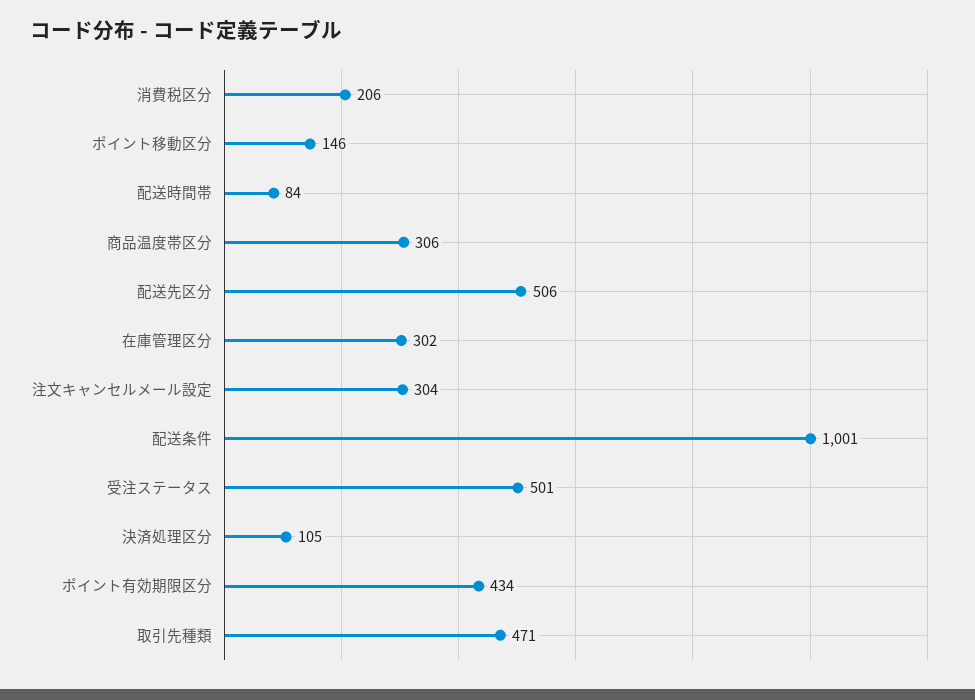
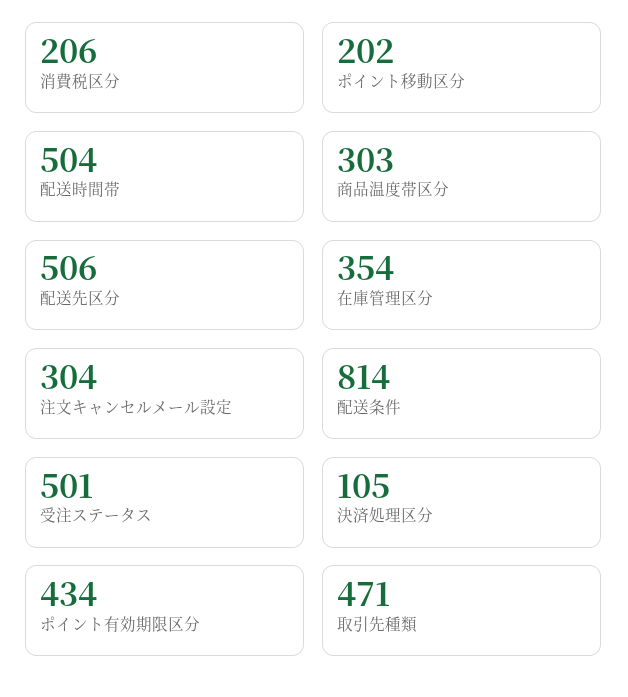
ポイント移動区分: 146 -> 202
配送時間帯: 84 -> 504
商品温度帯区分: 306 -> 303
在庫管理区分: 302 -> 354
配送条件: 1001 -> 814

